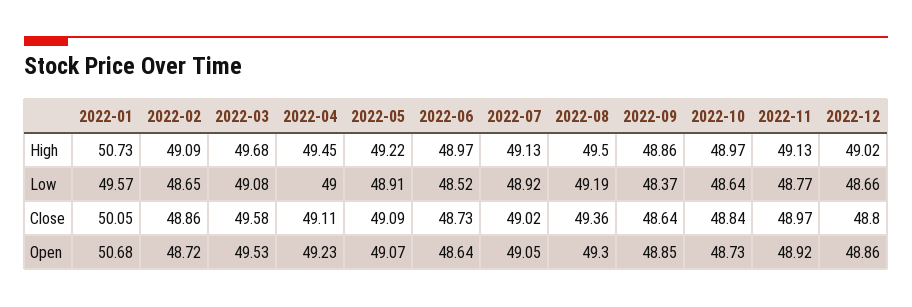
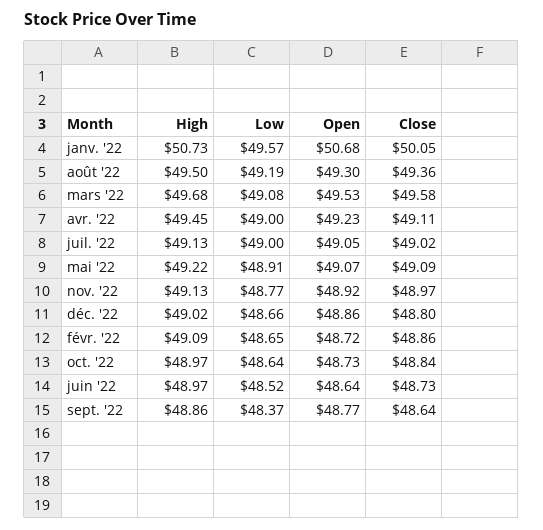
2022-07, Low: 48.92 -> 49
2022-09, Open: 48.85 -> 48.77

